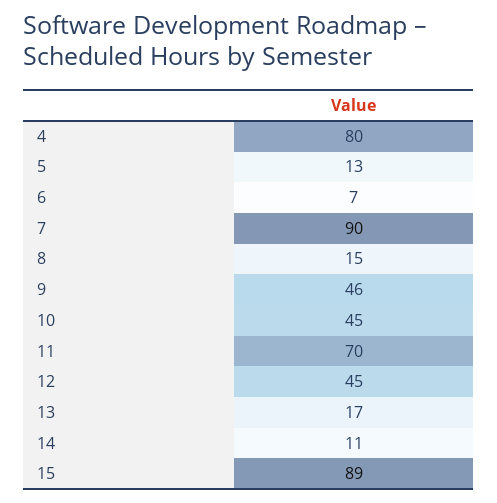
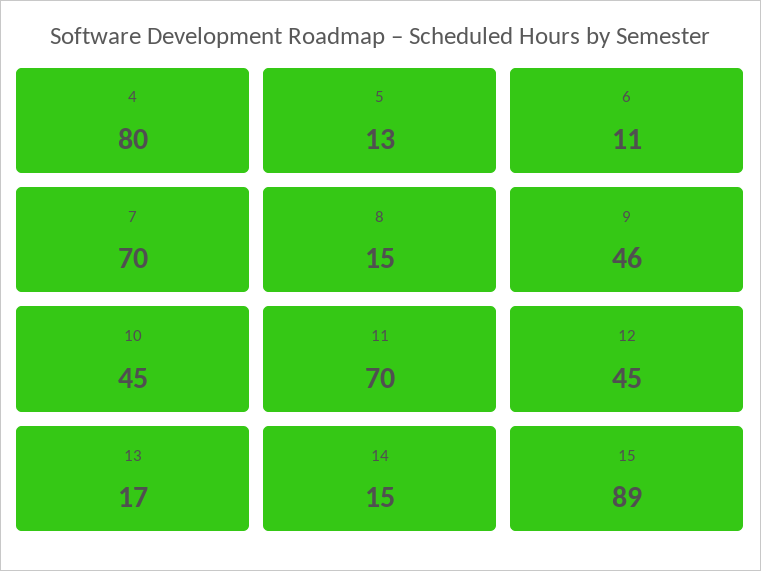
6: 7 -> 11
7: 90 -> 70
14: 11 -> 15

